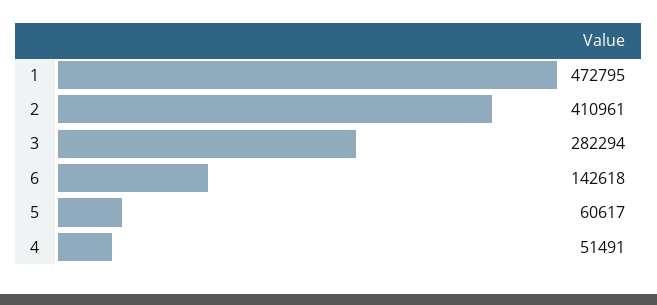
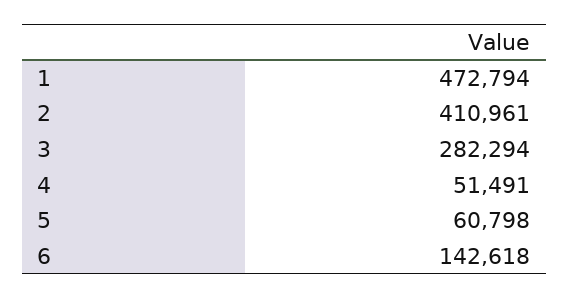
1: 472795 -> 472794
5: 60617 -> 60798

